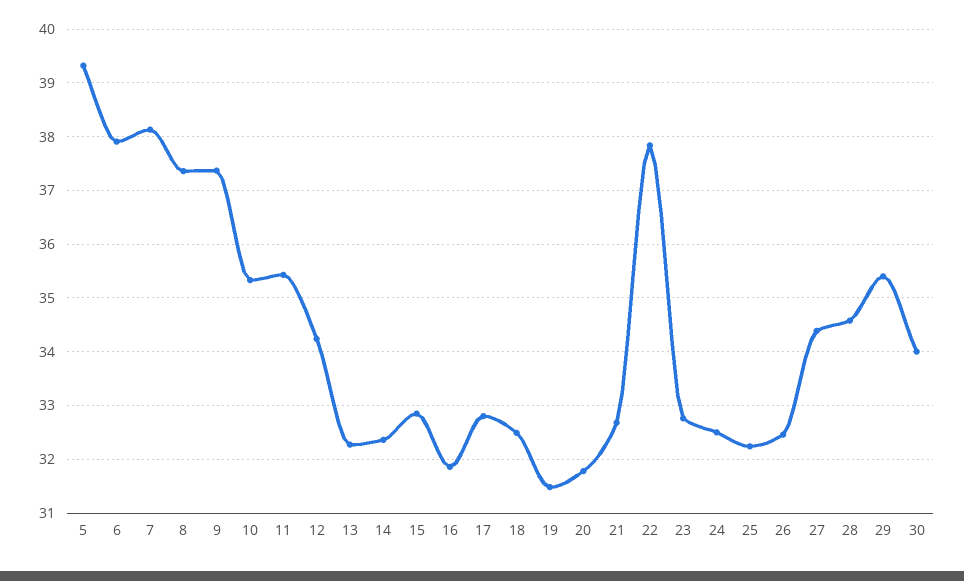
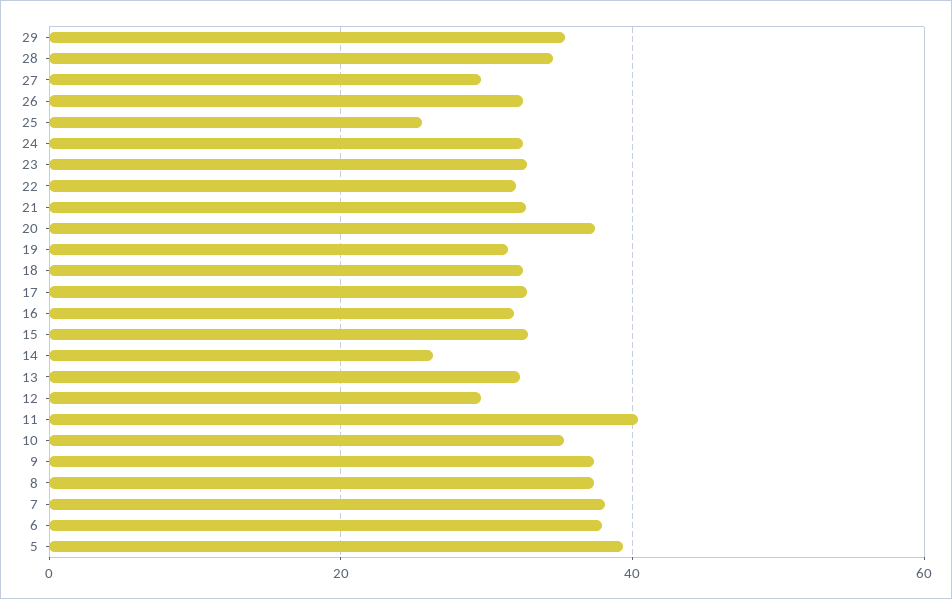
11: 35.4 -> 40
12: 34.2 -> 30
14: 32.4 -> 26
20: 31.8 -> 38
22: 37.8 -> 32
25: 32.2 -> 26
27: 34.4 -> 30
30: 34 -> none

